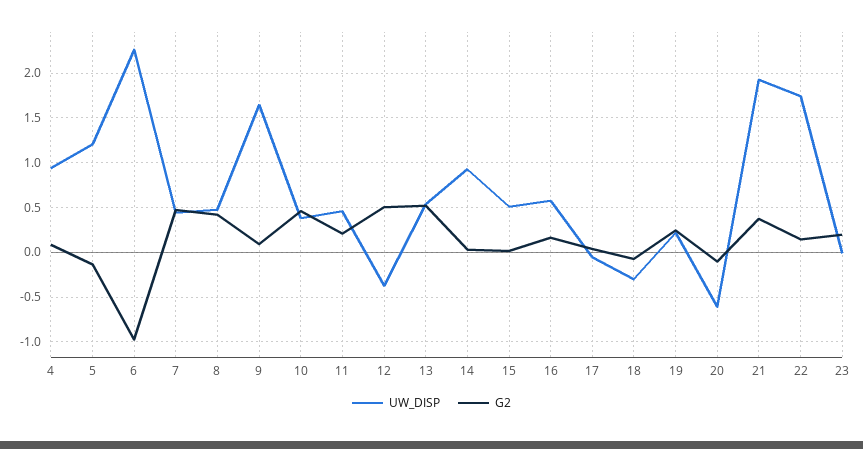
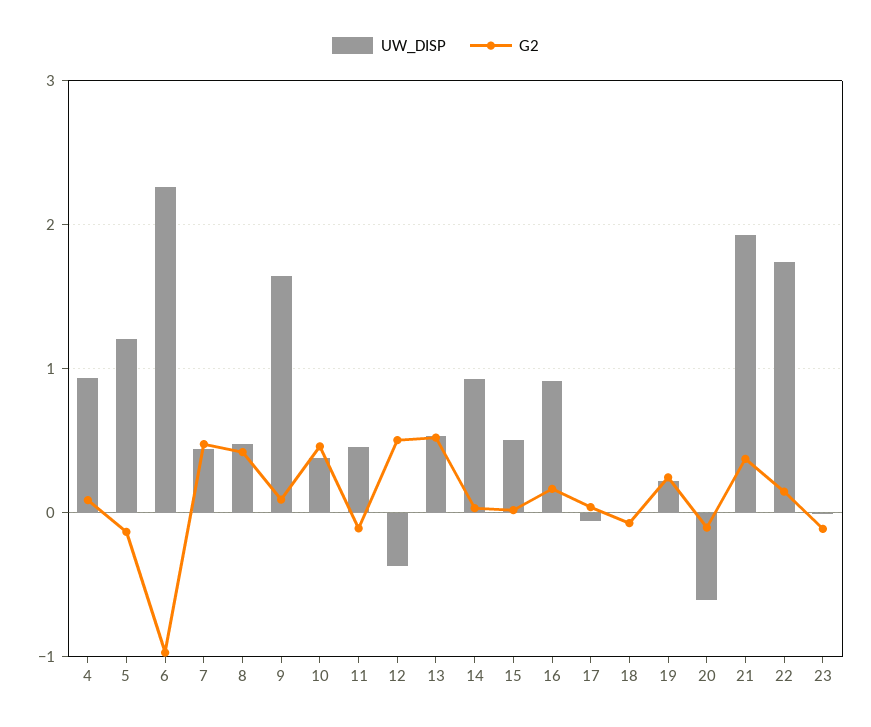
G2, 11: 0.2 -> -0.1
UW_DISP, 16: 0.6 -> 0.9
UW_DISP, 18: -0.3 -> 0
G2, 23: 0.2 -> -0.1

